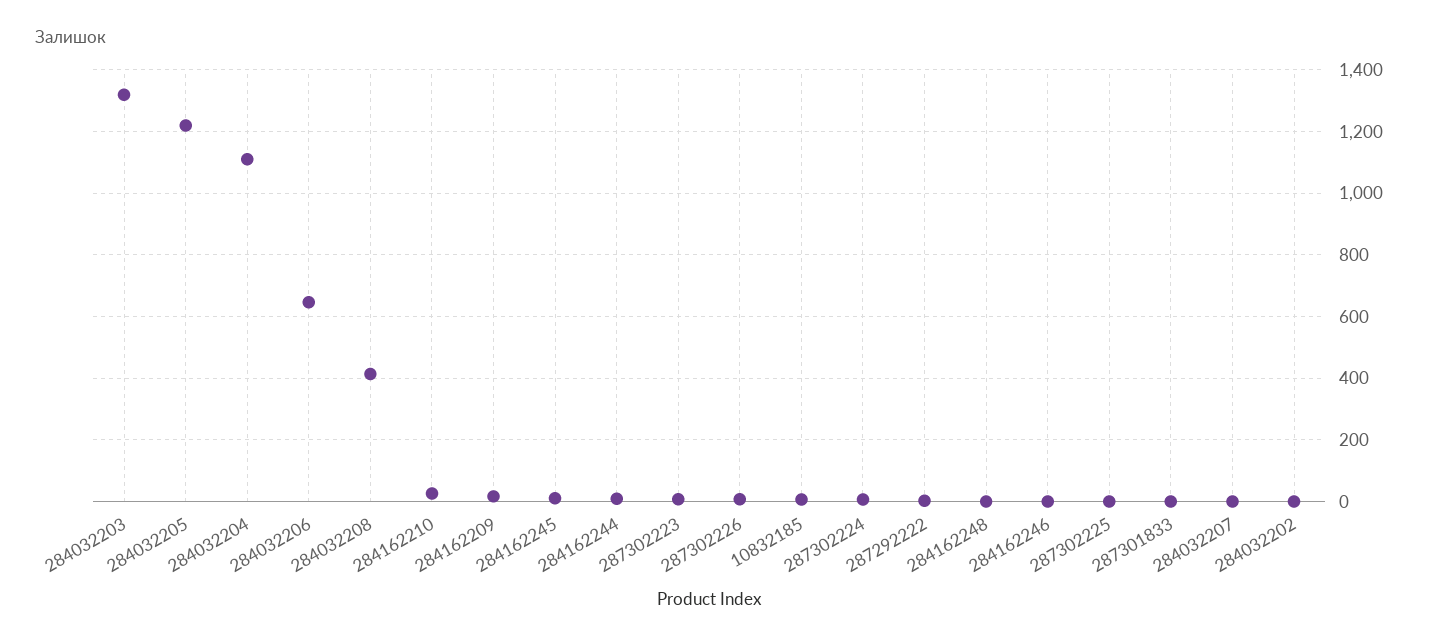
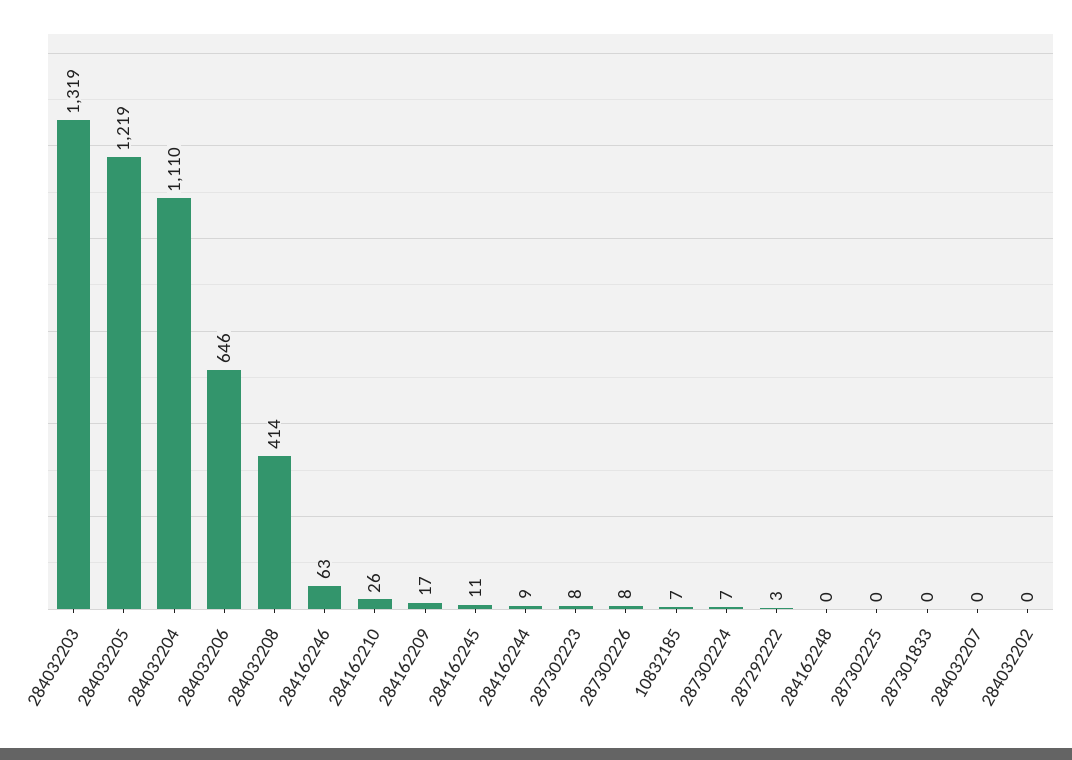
284162246: 0 -> 63

